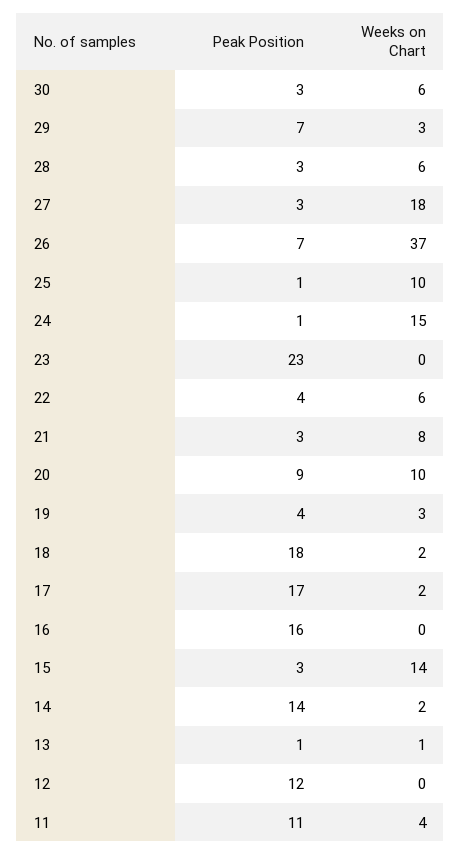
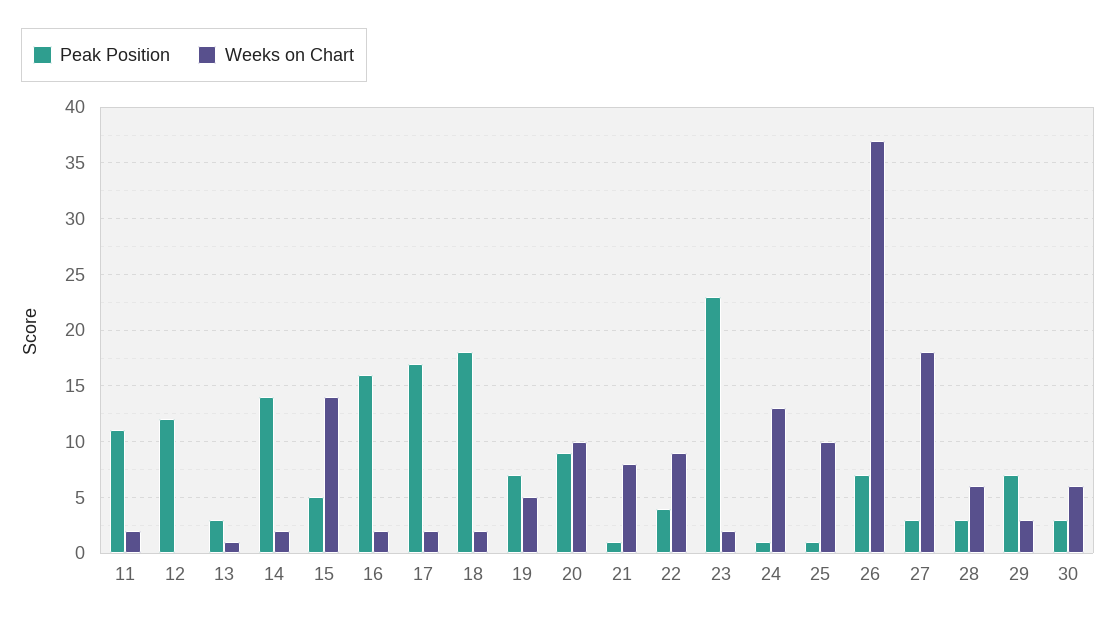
Weeks on Chart, 24: 15 -> 13
Weeks on Chart, 23: 0 -> 2
Weeks on Chart, 22: 6 -> 9
Peak Position, 21: 3 -> 1
Peak Position, 19: 4 -> 7
Weeks on Chart, 19: 3 -> 5
Weeks on Chart, 16: 0 -> 2
Peak Position, 15: 3 -> 5
Peak Position, 13: 1 -> 3
Weeks on Chart, 11: 4 -> 2

